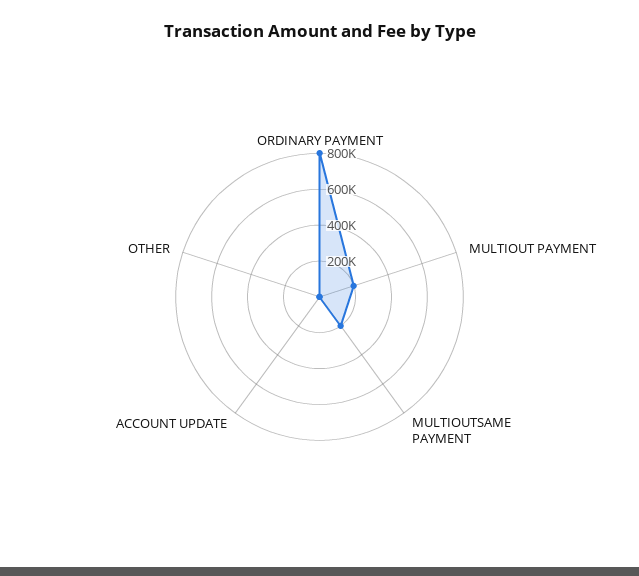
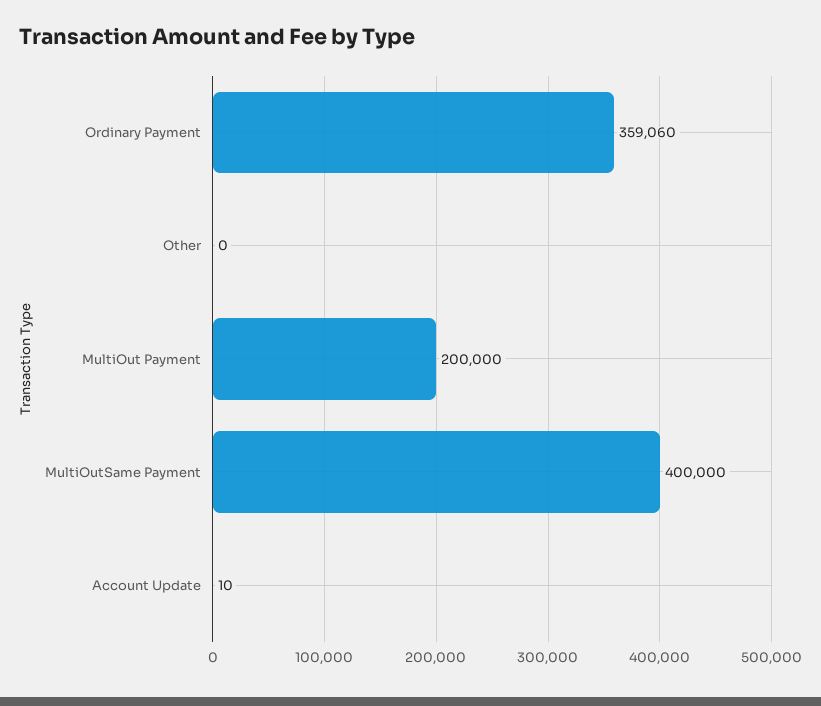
ORDINARY PAYMENT: 800000 -> 359060
MULTIOUTSAME PAYMENT: 200000 -> 400000

